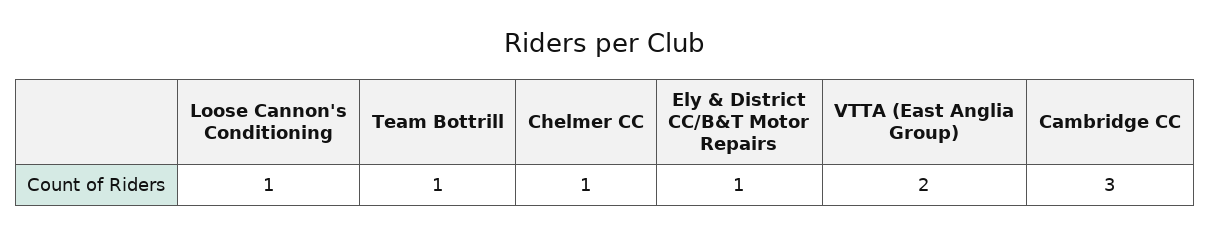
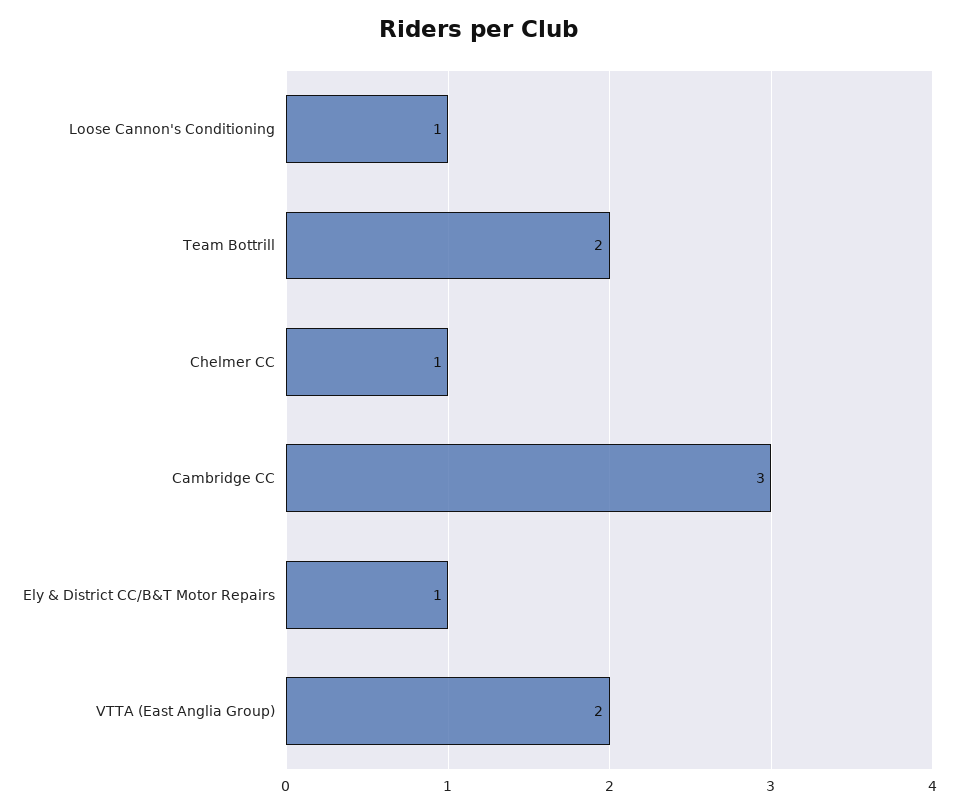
Team Bottrill: 1 -> 2

